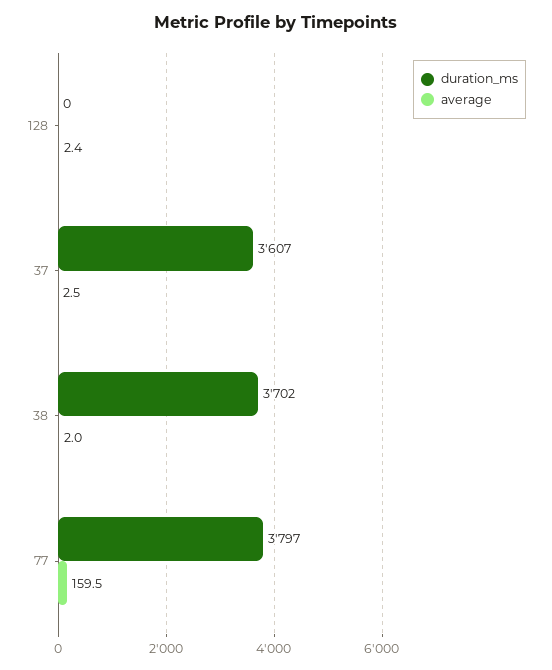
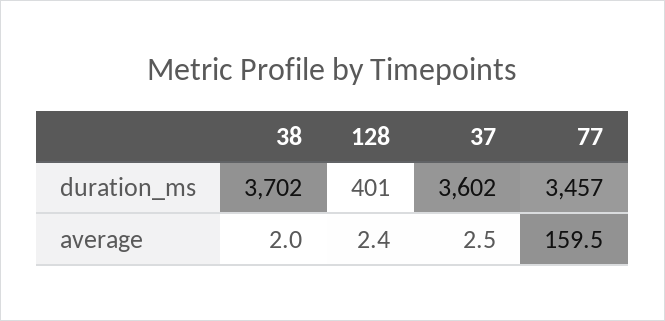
duration_ms, 128: 0 -> 401
duration_ms, 37: 3607 -> 3602
duration_ms, 77: 3797 -> 3457

